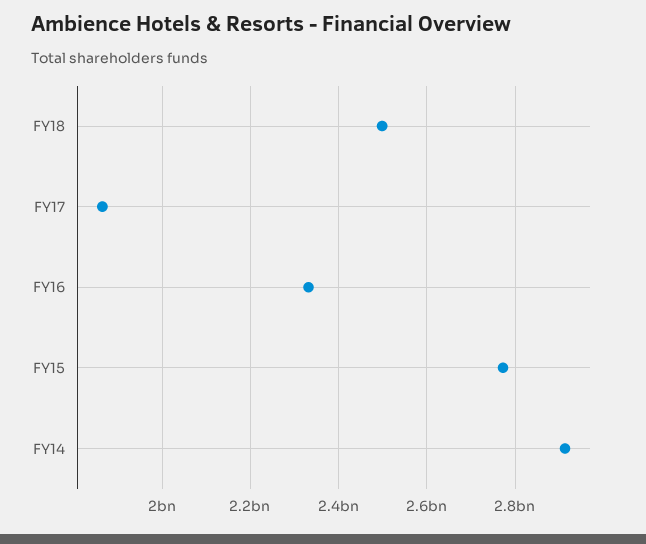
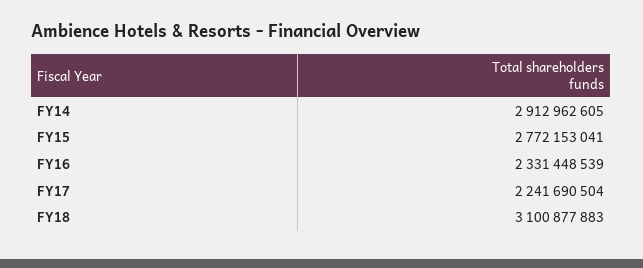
FY18: 2500000000 -> 3100877883
FY17: 1860000000 -> 2241690504

